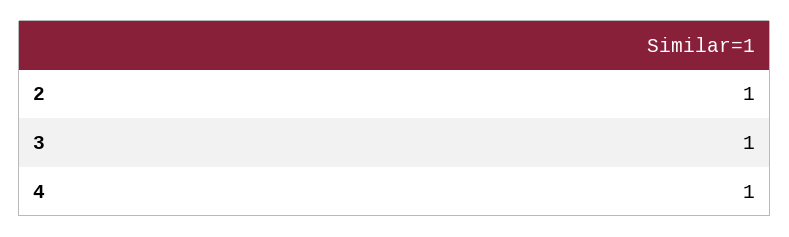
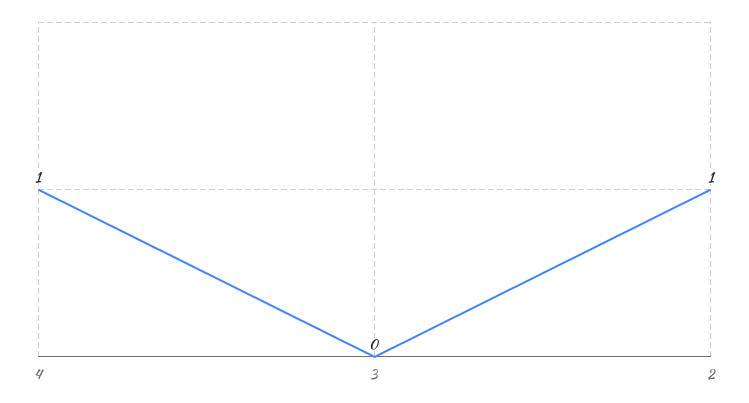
3: 1 -> 0

